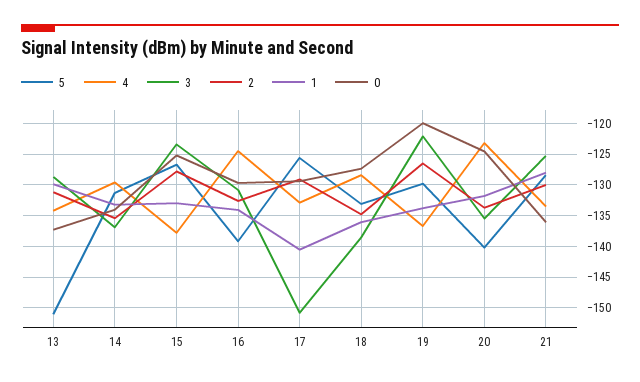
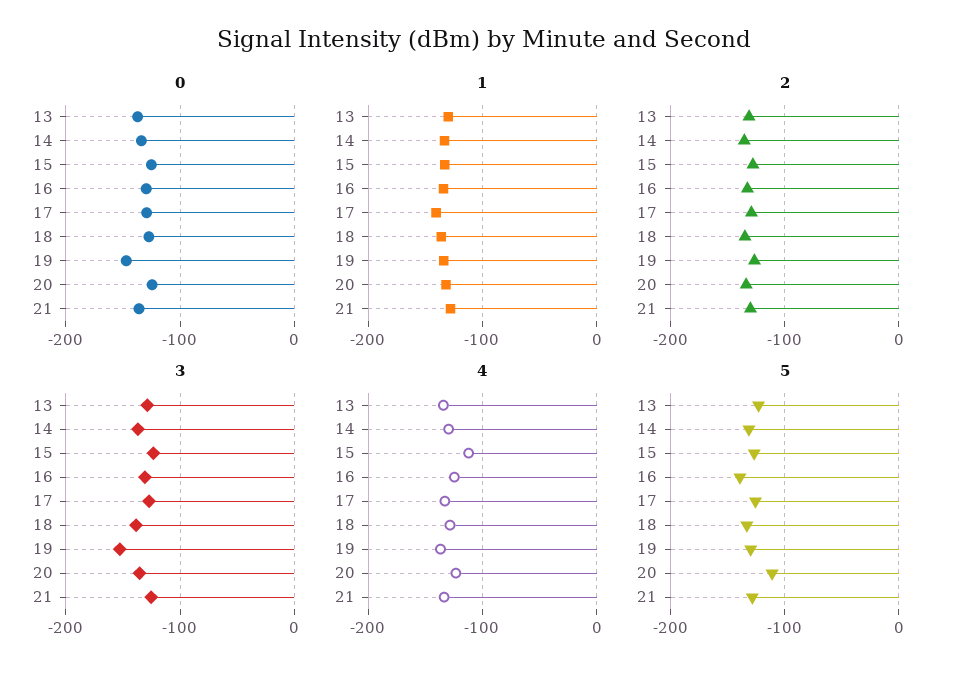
5, 13: -151 -> -120
4, 15: -138 -> -110
3, 17: -151 -> -130
3, 19: -122 -> -150
0, 19: -120 -> -150
5, 20: -140 -> -110

